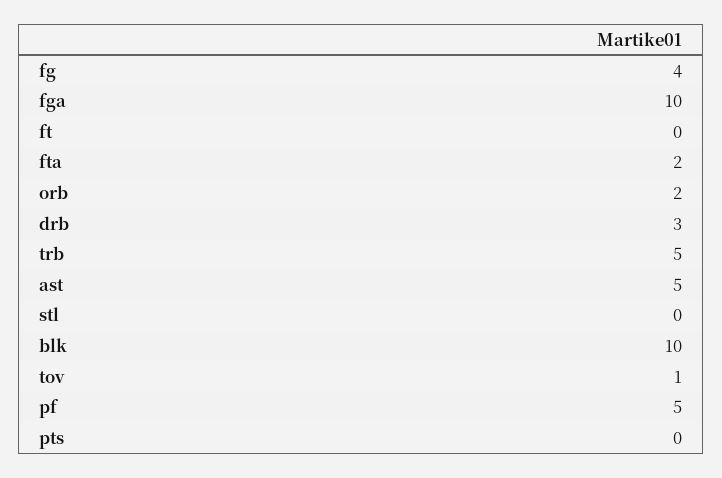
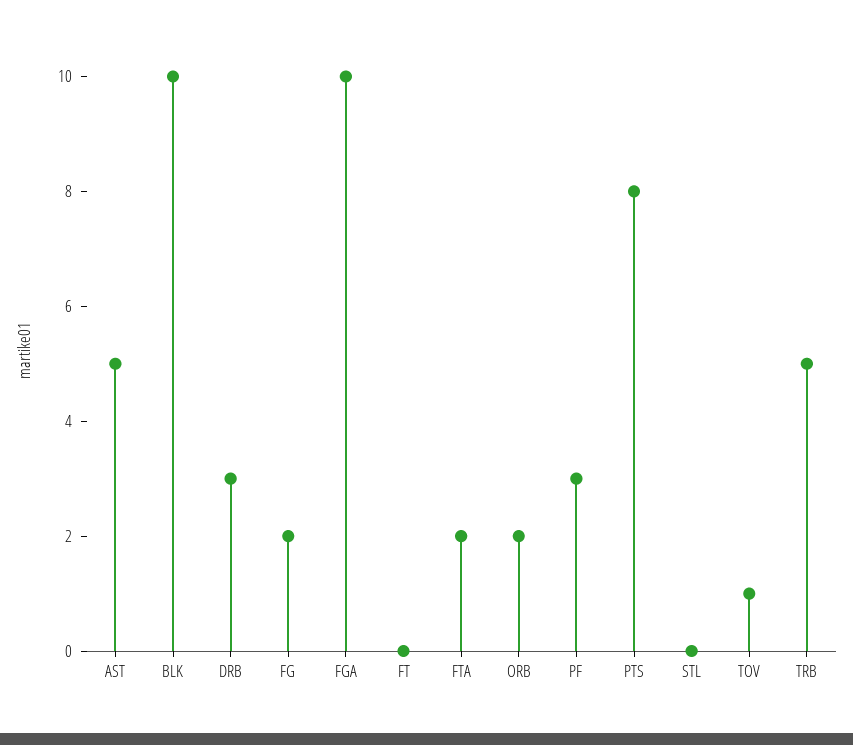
fg: 4 -> 2
pf: 5 -> 3
pts: 0 -> 8

